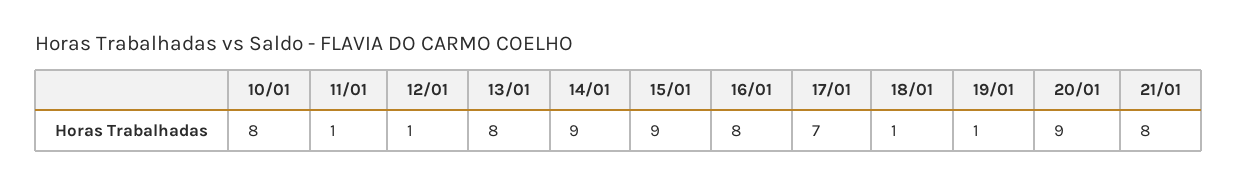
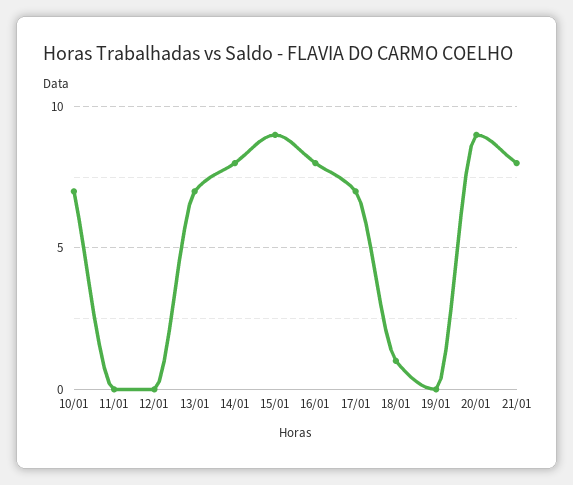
10/01: 8 -> 7
11/01: 1 -> 0
12/01: 1 -> 0
13/01: 8 -> 7
14/01: 9 -> 8
19/01: 1 -> 0

